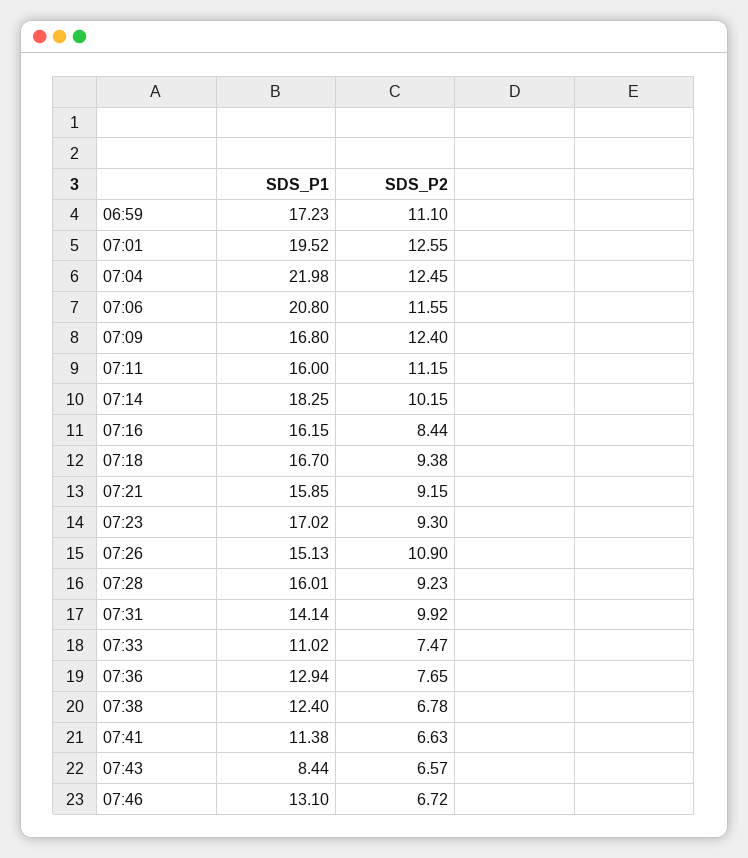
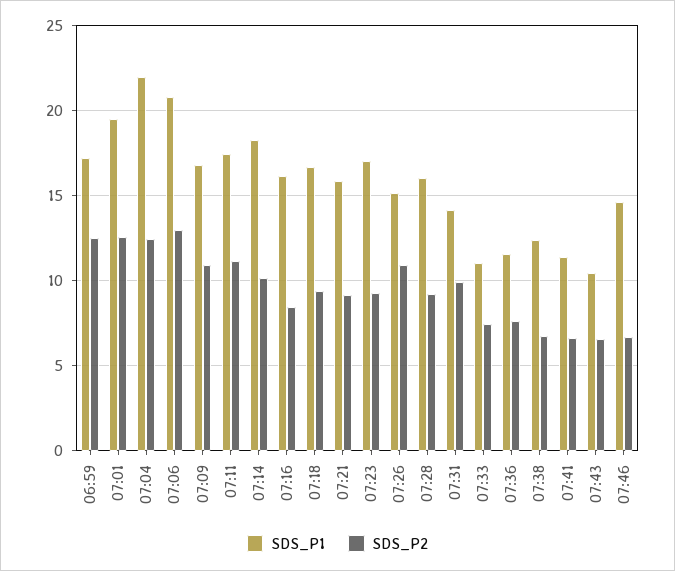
SDS_P2, 06:59: 11.1 -> 12.5
SDS_P2, 07:06: 11.55 -> 13
SDS_P2, 07:09: 12.4 -> 11
SDS_P1, 07:11: 16 -> 17.5
SDS_P1, 07:36: 12.94 -> 11.5
SDS_P1, 07:43: 8.44 -> 10.5
SDS_P1, 07:46: 13.1 -> 14.5

